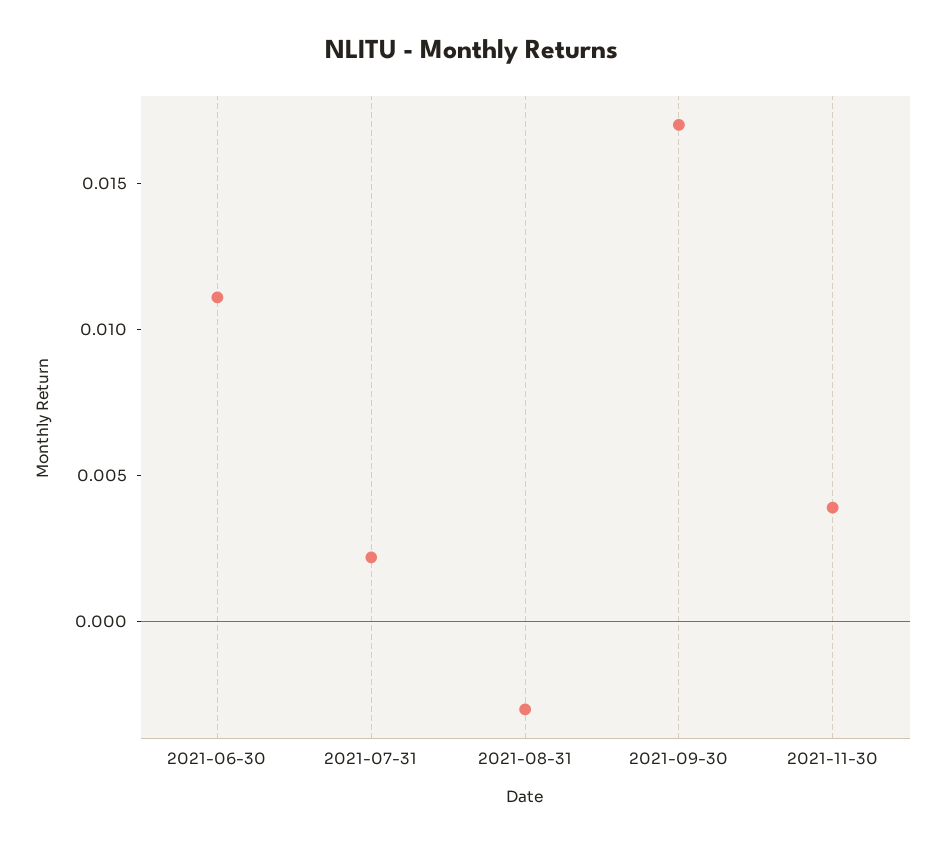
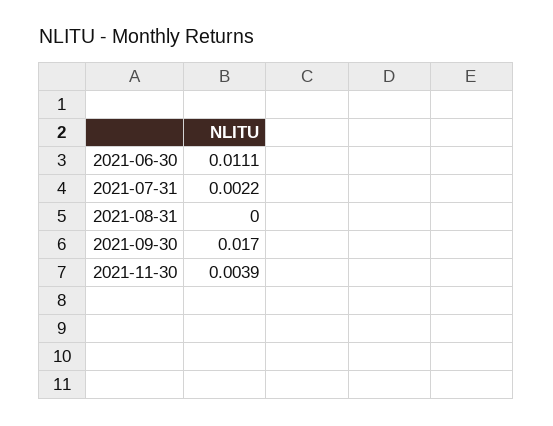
2021-08-31: -0.003 -> 0

